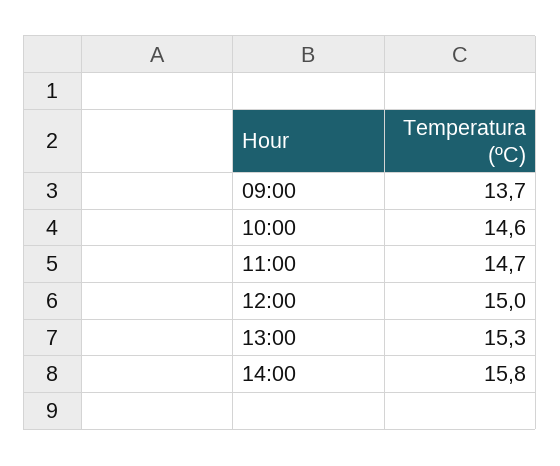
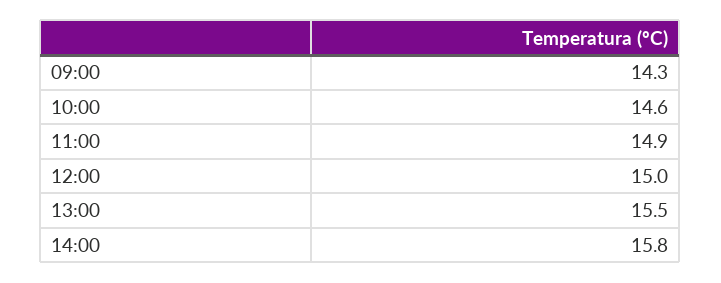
09:00: 13.7 -> 14.3
11:00: 14.7 -> 14.9
13:00: 15.3 -> 15.5

